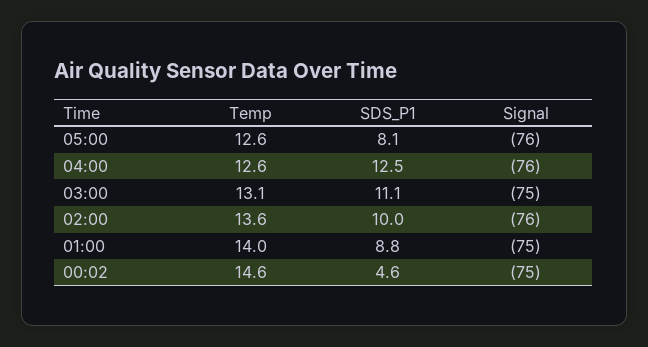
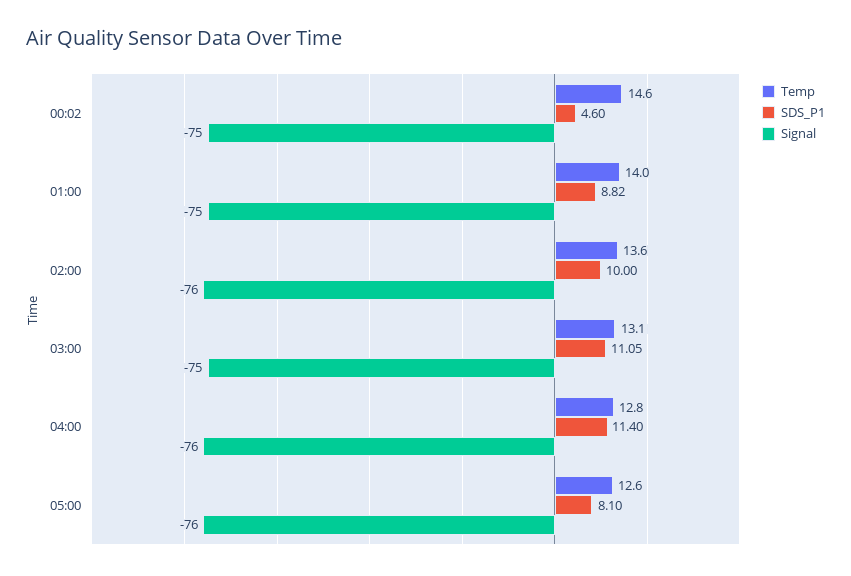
Temp, 04:00: 12.6 -> 12.8
SDS_P1, 04:00: 12.5 -> 11.4

